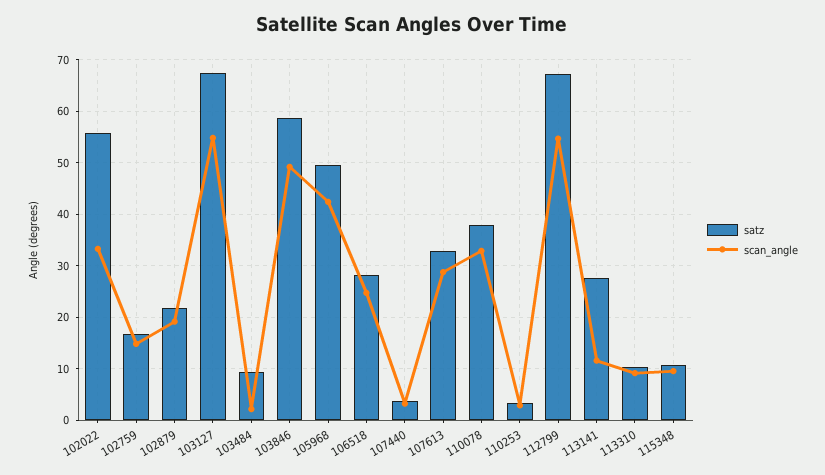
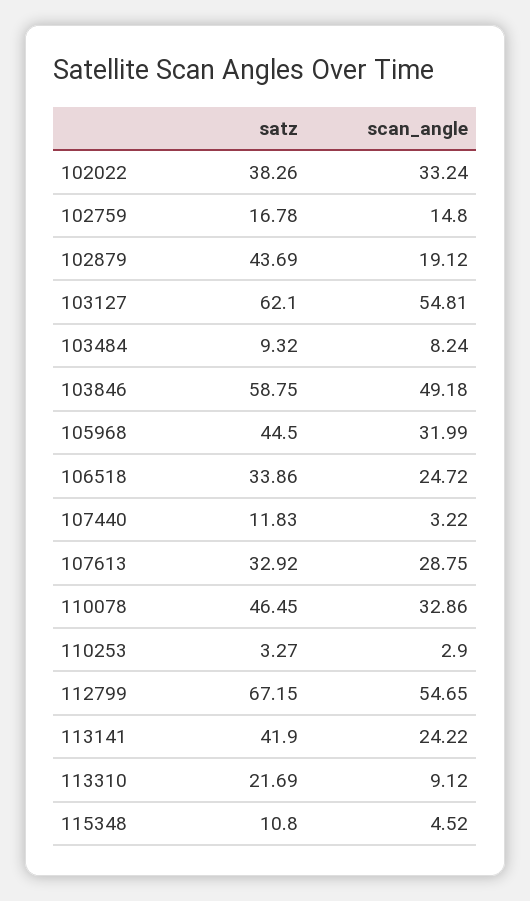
satz, 102022: 56 -> 38.26
satz, 102879: 22 -> 43.69
satz, 103127: 68 -> 62.1
scan_angle, 103484: 2 -> 8.24
satz, 105968: 50 -> 44.5
scan_angle, 105968: 42 -> 31.99
satz, 106518: 28 -> 33.86
satz, 107440: 4 -> 11.83
satz, 110078: 38 -> 46.45
satz, 113141: 28 -> 41.9
scan_angle, 113141: 12 -> 24.22
satz, 113310: 10 -> 21.69
scan_angle, 115348: 10 -> 4.52

